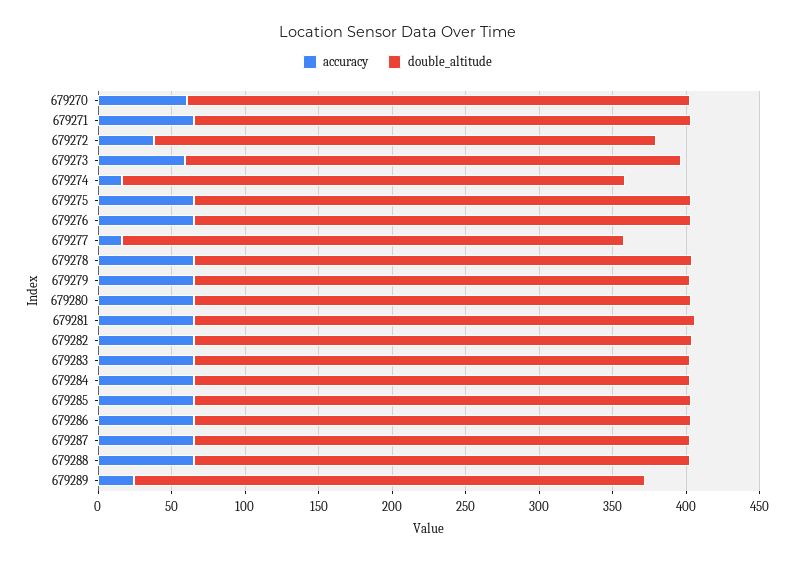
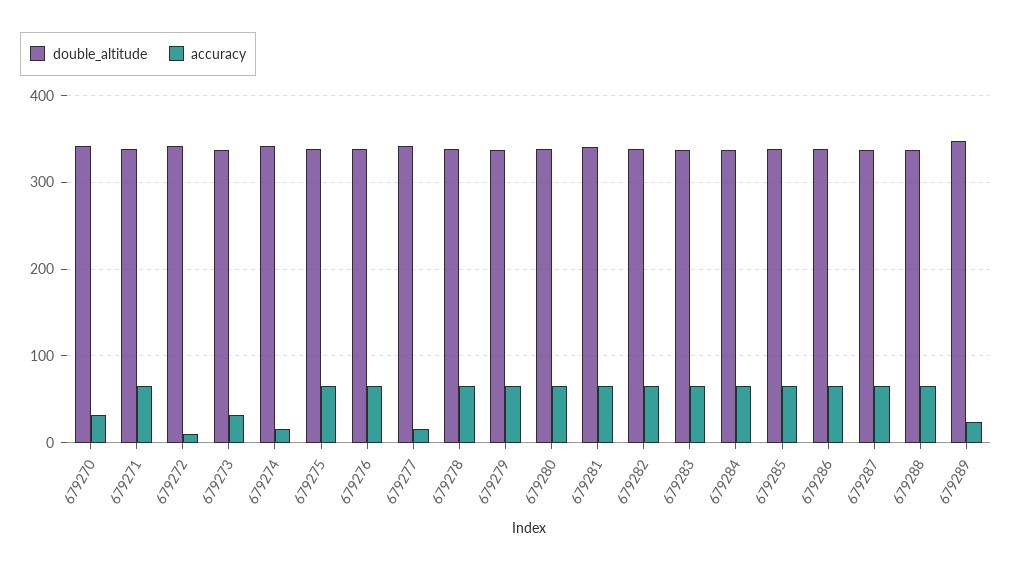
accuracy, 679270: 60 -> 30
accuracy, 679272: 40 -> 10
accuracy, 679273: 60 -> 30

